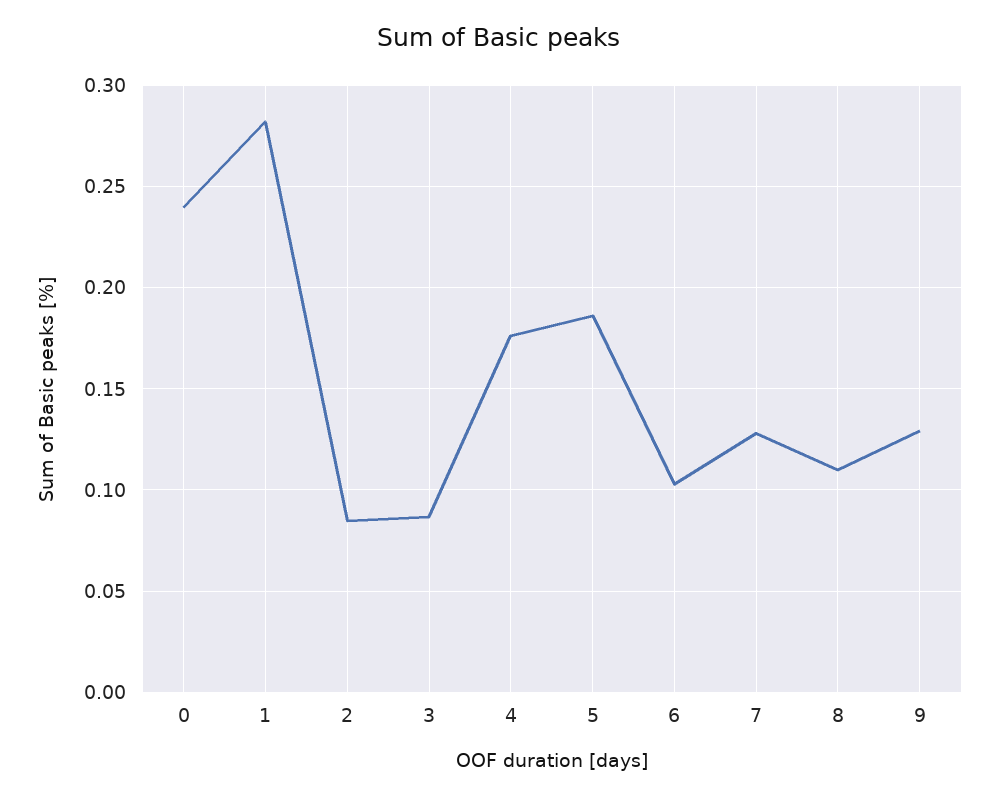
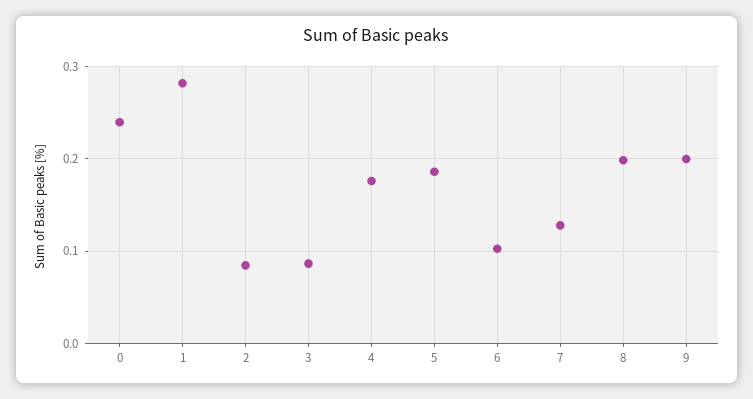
8: 0.11 -> 0.2
9: 0.13 -> 0.2

